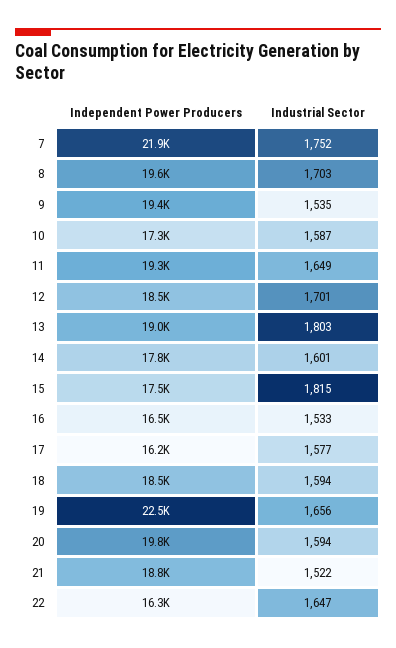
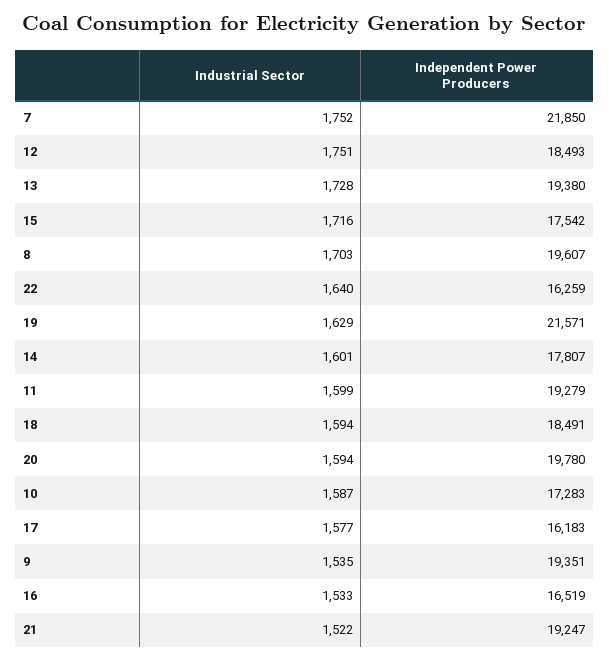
Industrial Sector, 11: 1649 -> 1599
Industrial Sector, 12: 1701 -> 1751
Independent Power Producers, 13: 19000 -> 19380
Industrial Sector, 13: 1803 -> 1728
Industrial Sector, 15: 1815 -> 1716
Independent Power Producers, 19: 22500 -> 21571
Industrial Sector, 19: 1656 -> 1629
Independent Power Producers, 21: 18800 -> 19247
Industrial Sector, 22: 1647 -> 1640

